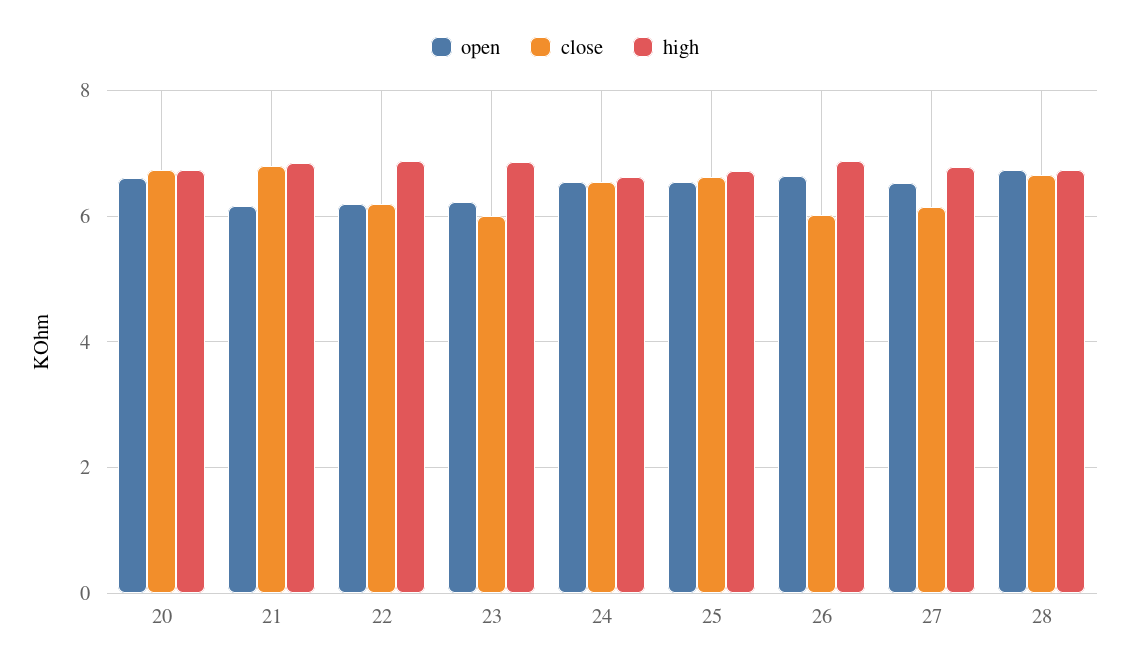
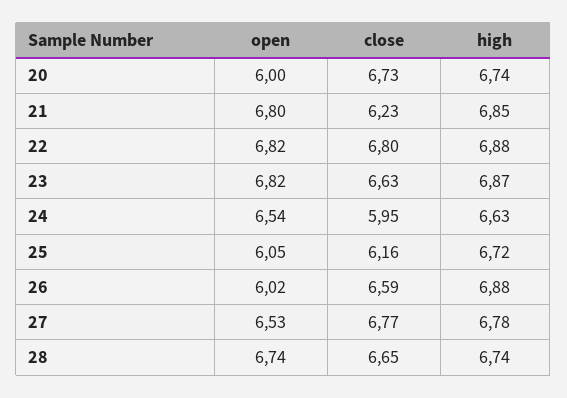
open, 20: 6.6 -> 6
open, 21: 6.2 -> 6.8
close, 21: 6.8 -> 6.23
open, 22: 6.2 -> 6.82
close, 22: 6.2 -> 6.8
open, 23: 6.2 -> 6.82
close, 23: 6 -> 6.63
close, 24: 6.6 -> 5.95
open, 25: 6.6 -> 6.05
close, 25: 6.6 -> 6.16
open, 26: 6.6 -> 6.02
close, 26: 6 -> 6.59
close, 27: 6.2 -> 6.77

